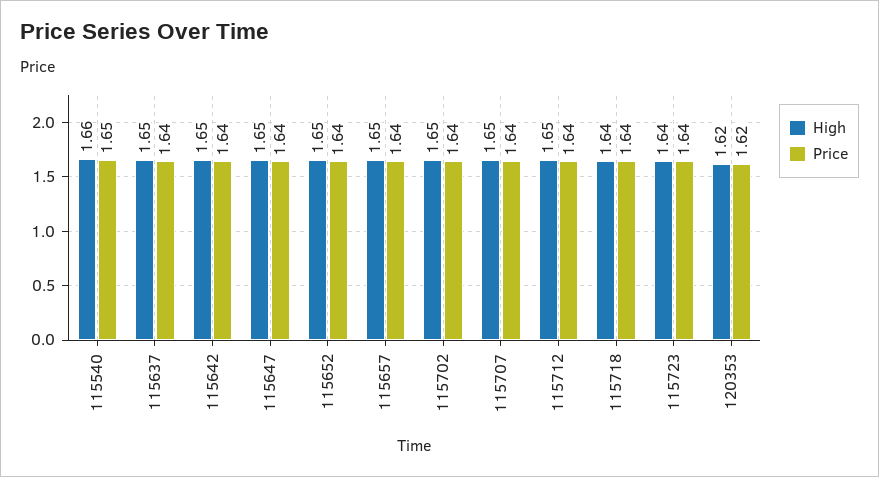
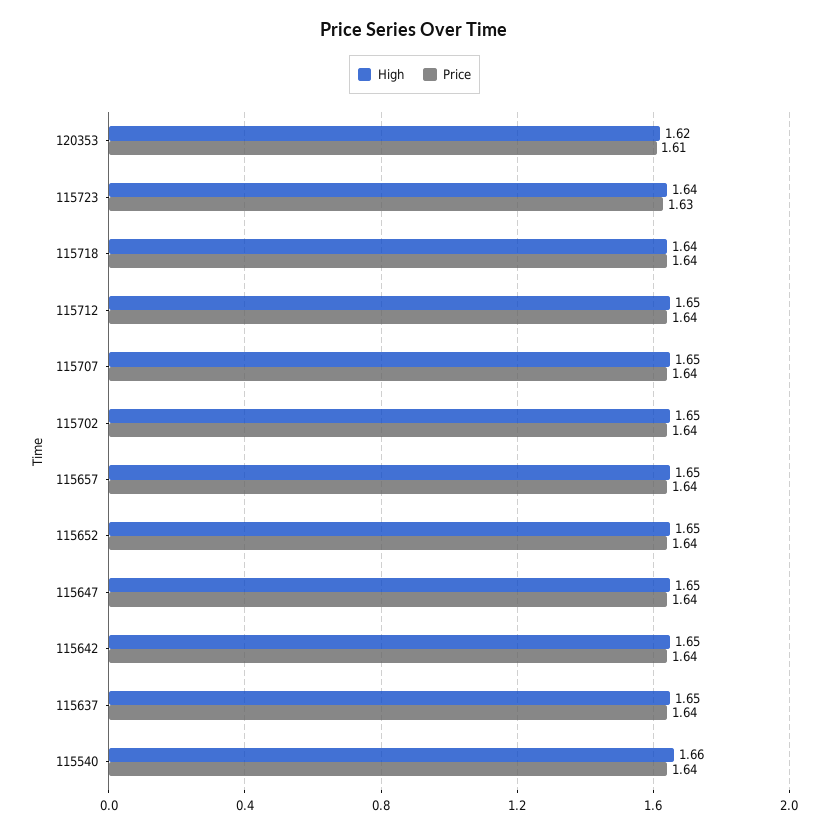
Price, 115540: 1.65 -> 1.64
Price, 115723: 1.64 -> 1.63
Price, 120353: 1.62 -> 1.61

